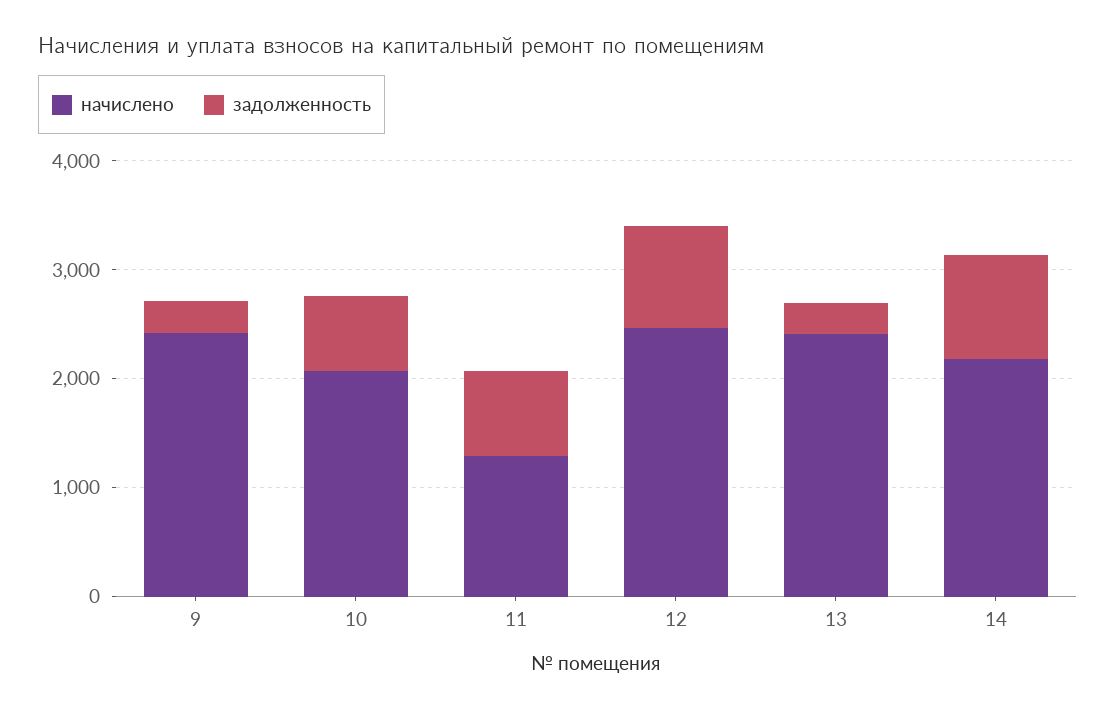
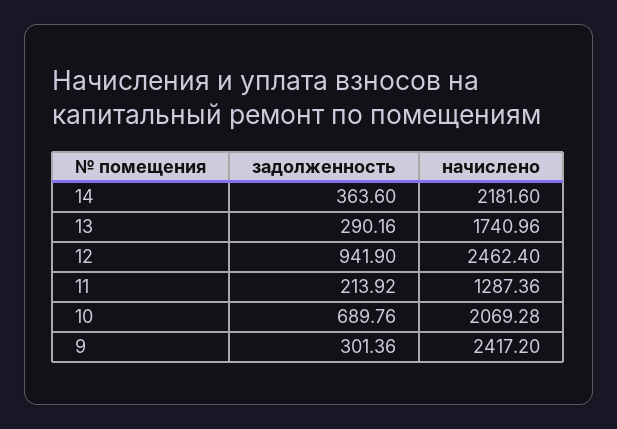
задолженность, 11: 800 -> 213.92
начислено, 13: 2400 -> 1740.96
задолженность, 14: 1000 -> 363.6

